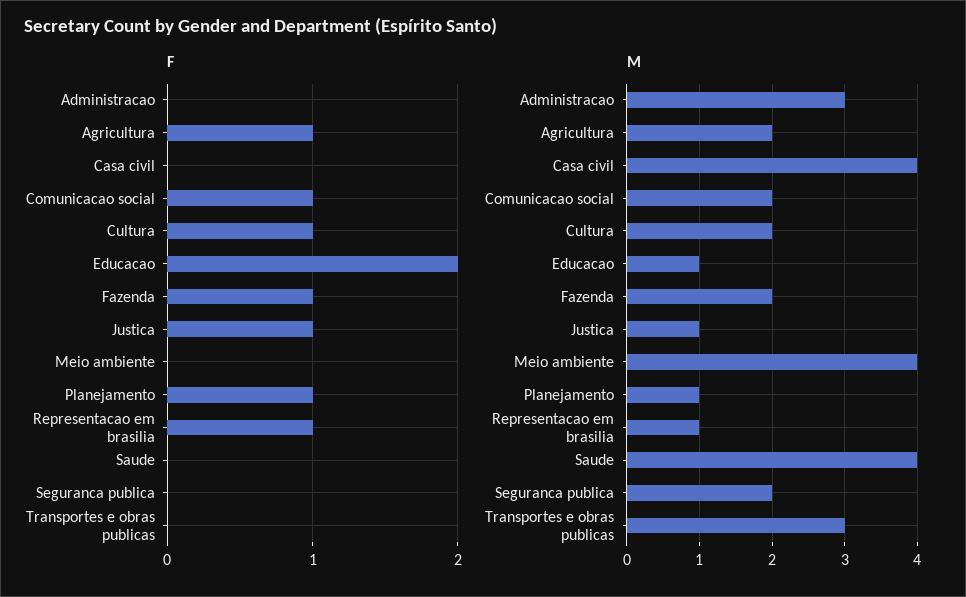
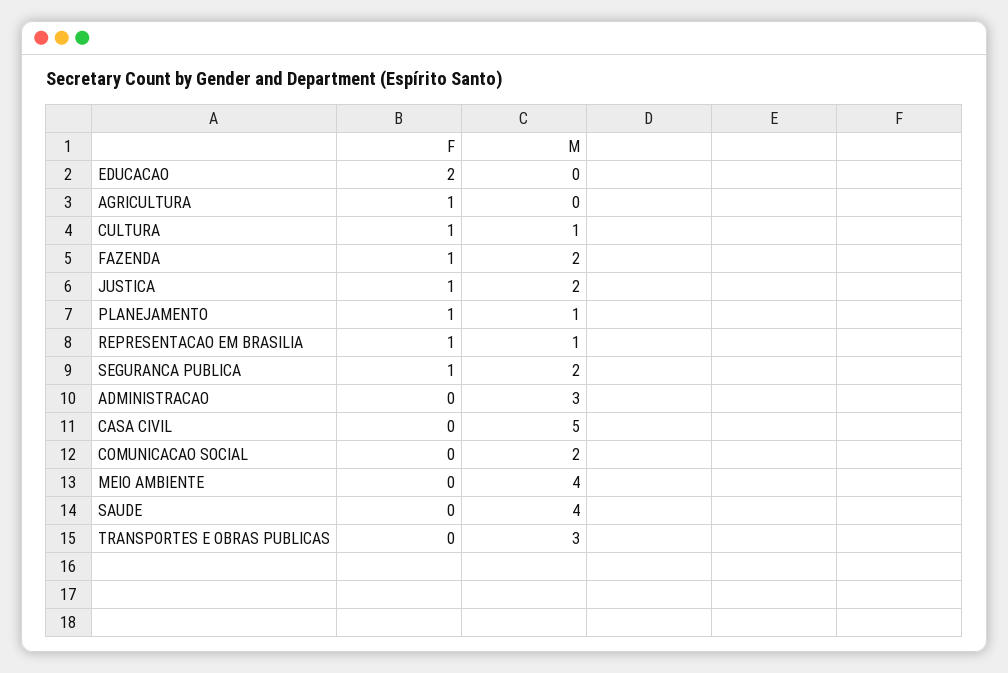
F, Comunicacao social: 1 -> 0
F, Seguranca publica: 0 -> 1
M, Agricultura: 2 -> 0
M, Casa civil: 4 -> 5
M, Cultura: 2 -> 1
M, Educacao: 1 -> 0
M, Justica: 1 -> 2

